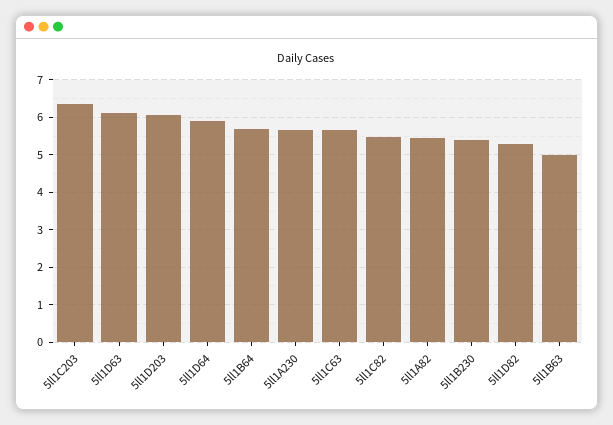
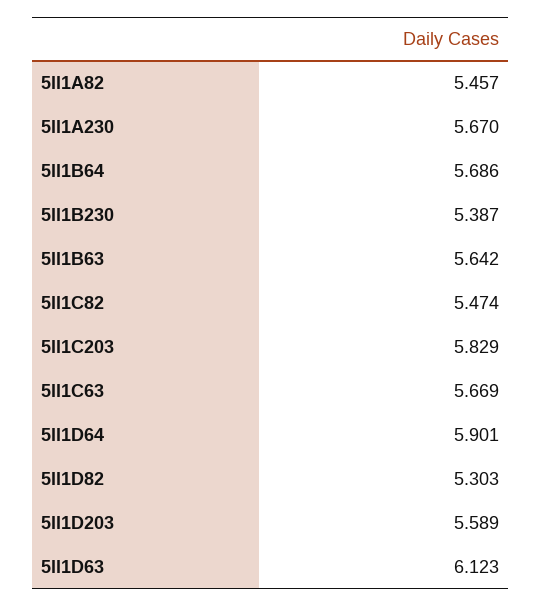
5ll1C203: 6.4 -> 5.829
5ll1D203: 6 -> 5.589
5ll1B63: 5 -> 5.642

